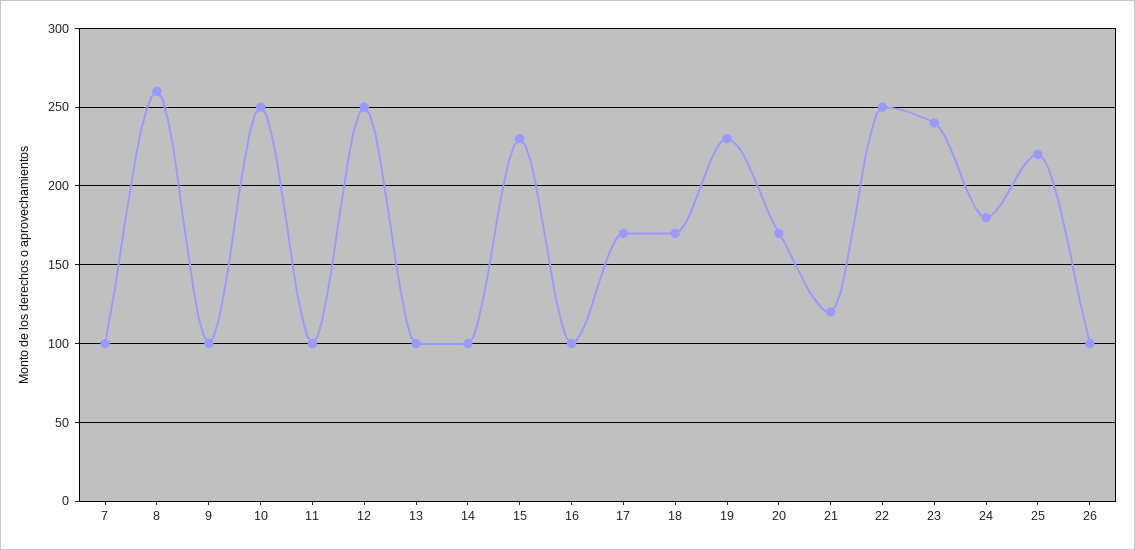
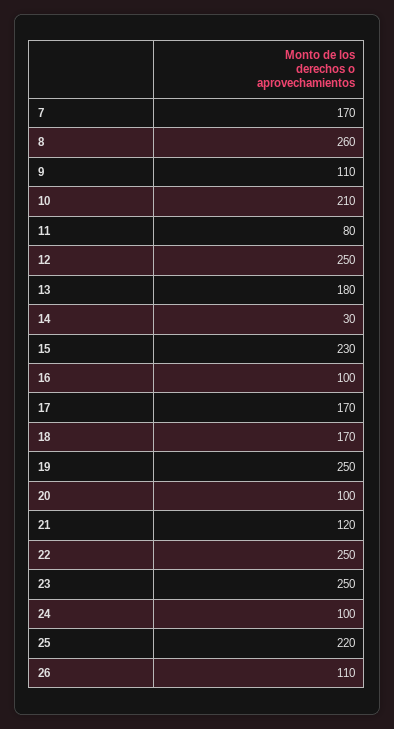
7: 100 -> 170
9: 100 -> 110
10: 250 -> 210
11: 100 -> 80
13: 100 -> 180
14: 100 -> 30
19: 230 -> 250
20: 170 -> 100
23: 240 -> 250
24: 180 -> 100
26: 100 -> 110

